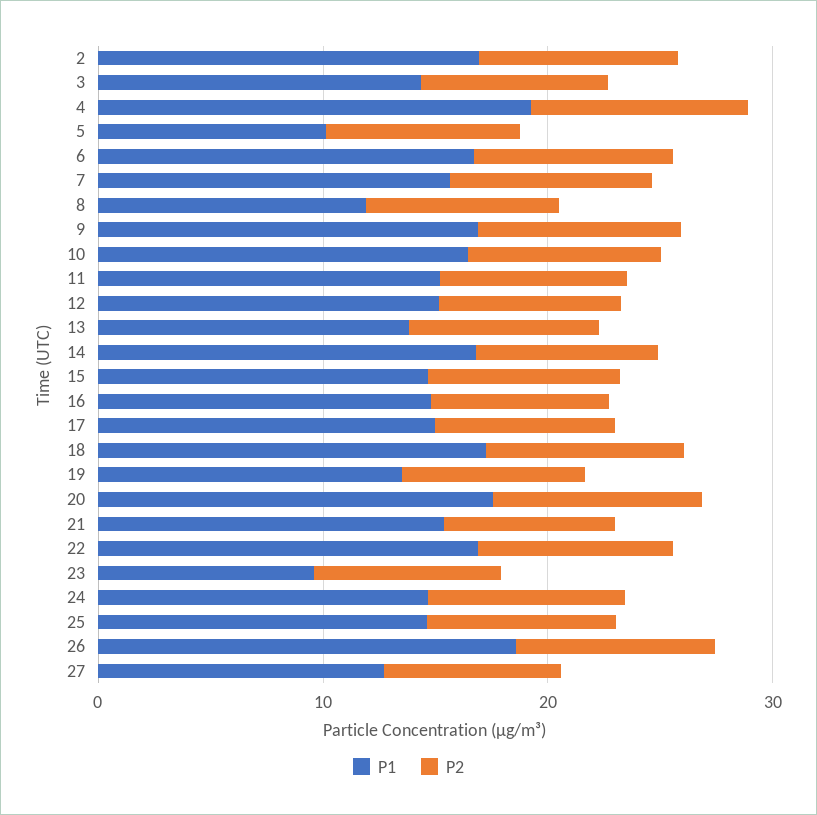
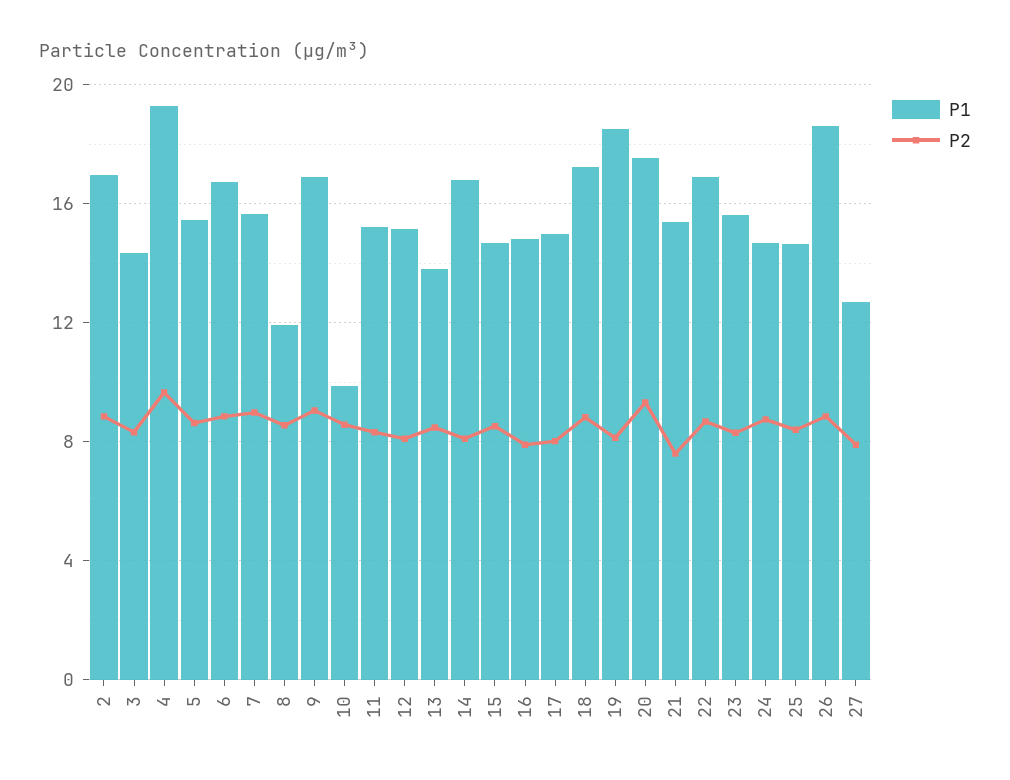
P1, 5: 10 -> 15.5
P1, 10: 16 -> 10
P1, 19: 14 -> 18.5
P1, 23: 10 -> 15.5

